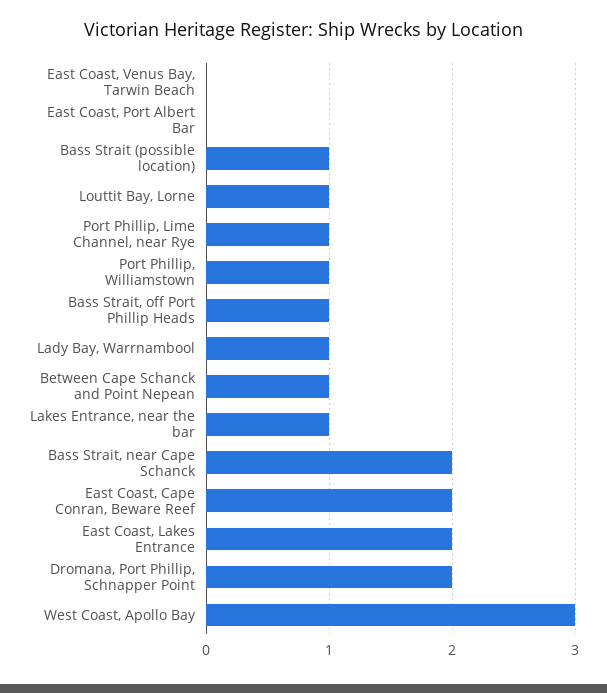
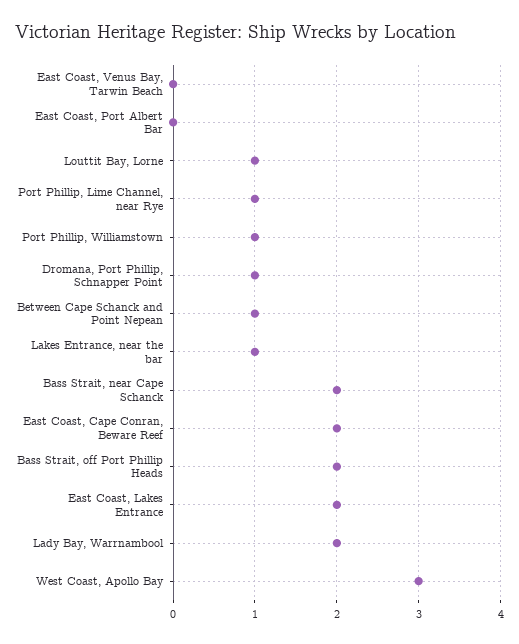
Bass Strait (possible location): 1 -> none
Bass Strait, off Port Phillip Heads: 1 -> 2
Lady Bay, Warrnambool: 1 -> 2
Dromana, Port Phillip, Schnapper Point: 2 -> 1

